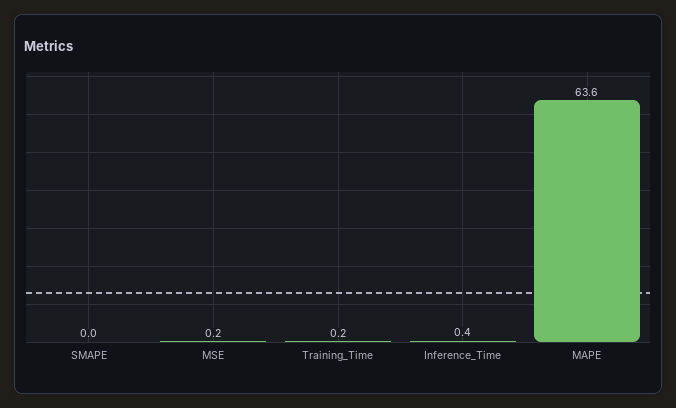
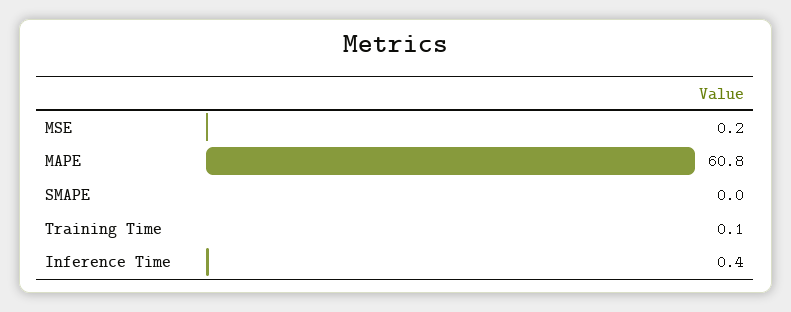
Training_Time: 0.2 -> 0.1
MAPE: 63.6 -> 60.8

